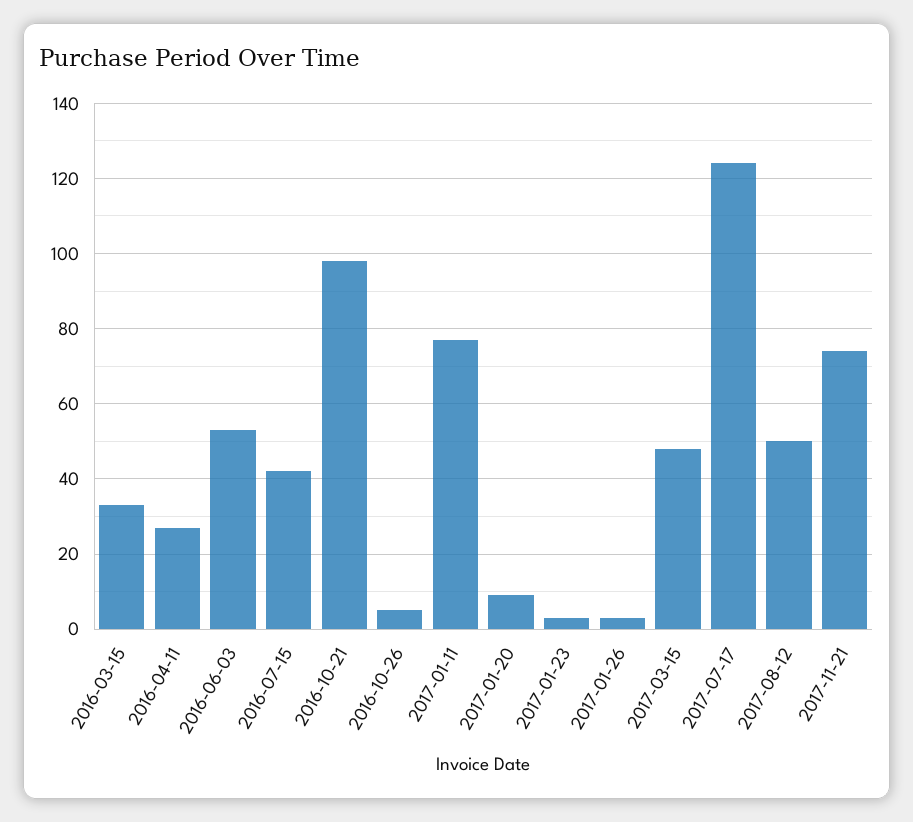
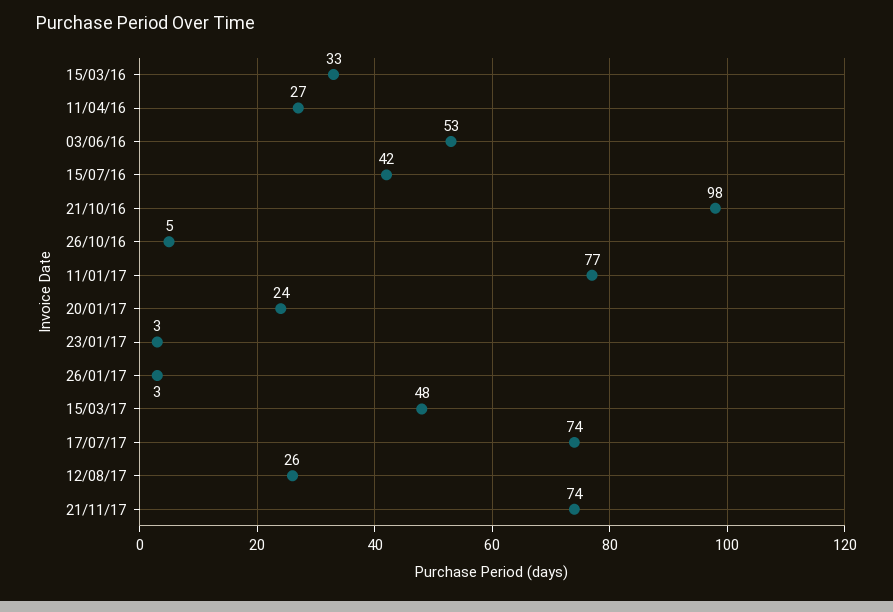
2017-01-20: 10 -> 24
2017-07-17: 125 -> 74
2017-08-12: 50 -> 26

